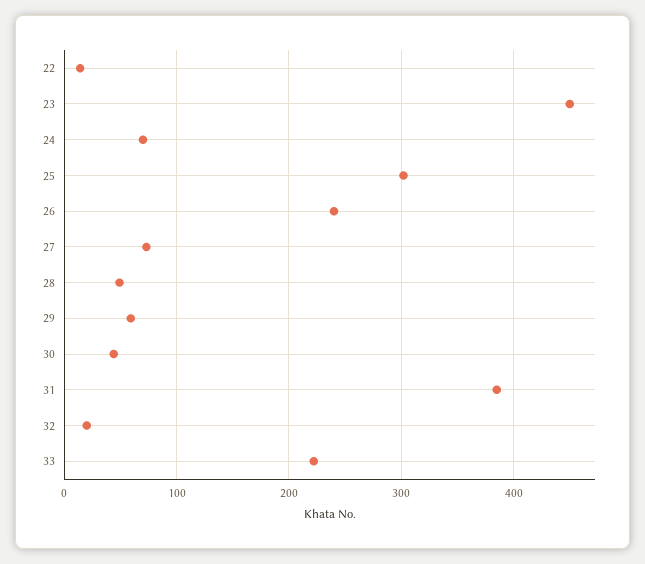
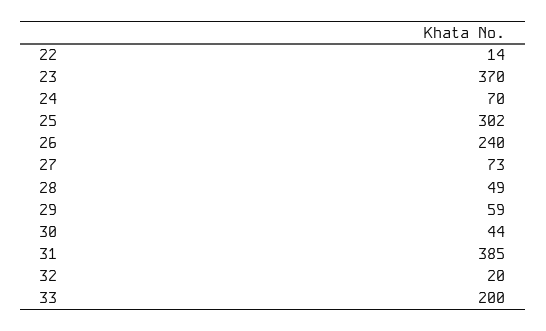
23: 450 -> 370
33: 220 -> 200

